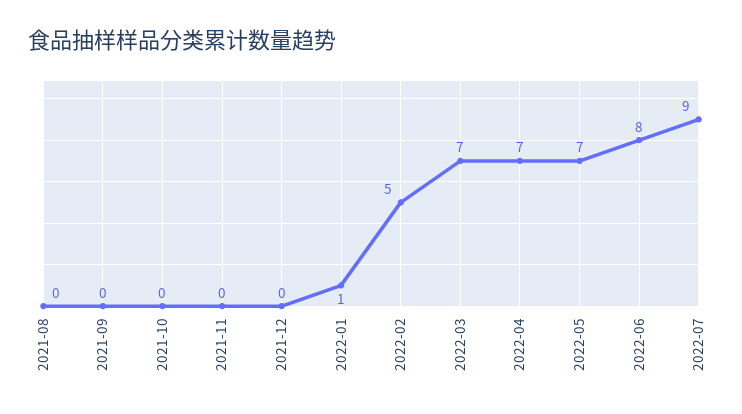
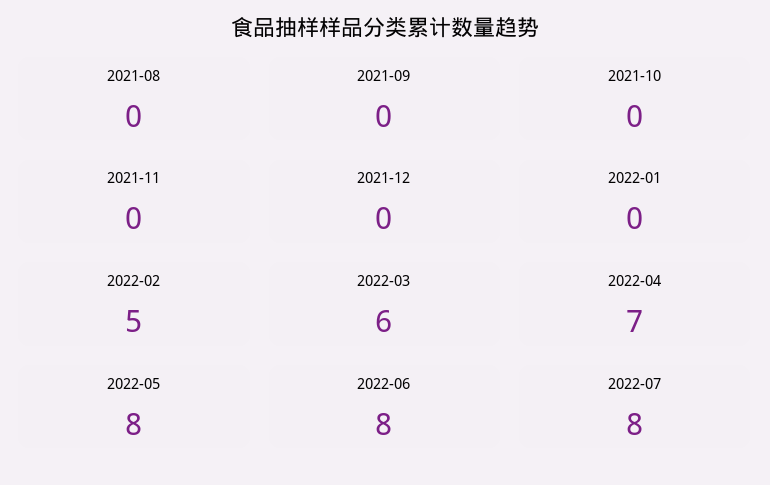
2022-01: 1 -> 0
2022-03: 7 -> 6
2022-05: 7 -> 8
2022-07: 9 -> 8

